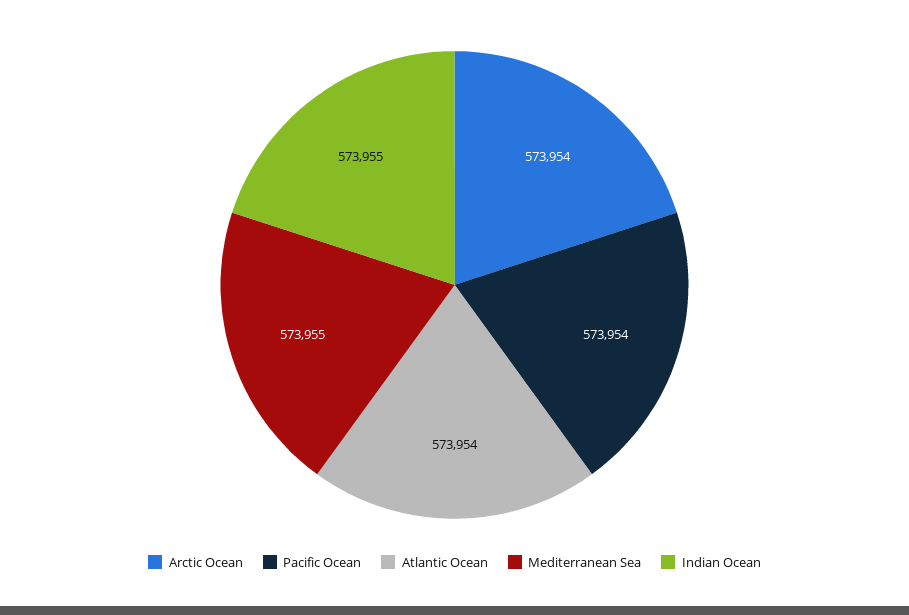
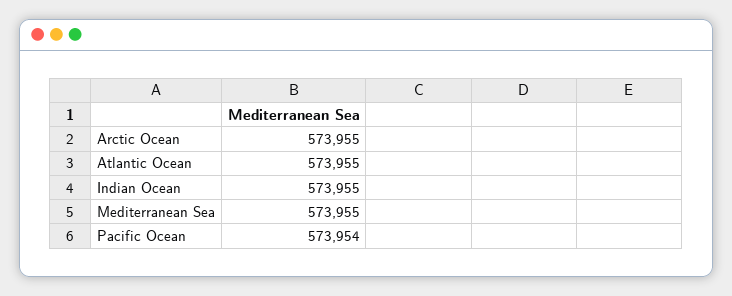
Arctic Ocean: 573954 -> 573955
Atlantic Ocean: 573954 -> 573955

